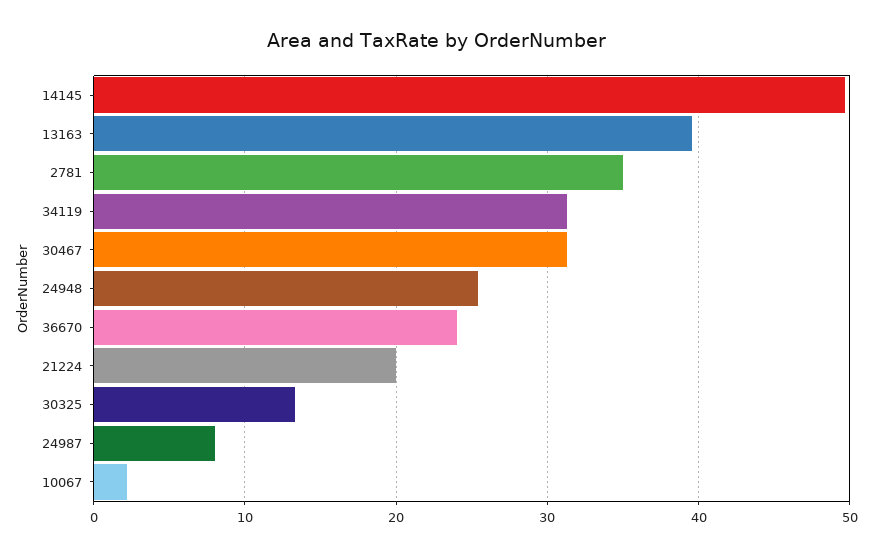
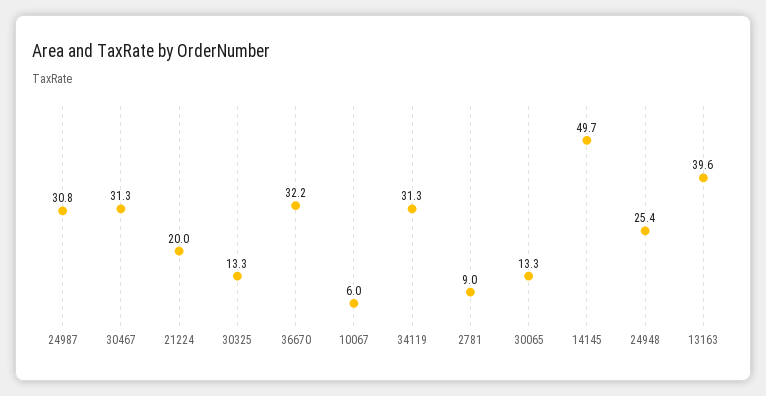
2781: 35 -> 9
36670: 24 -> 32.2
24987: 8 -> 30.8
10067: 2 -> 6
30065: none -> 13.3

